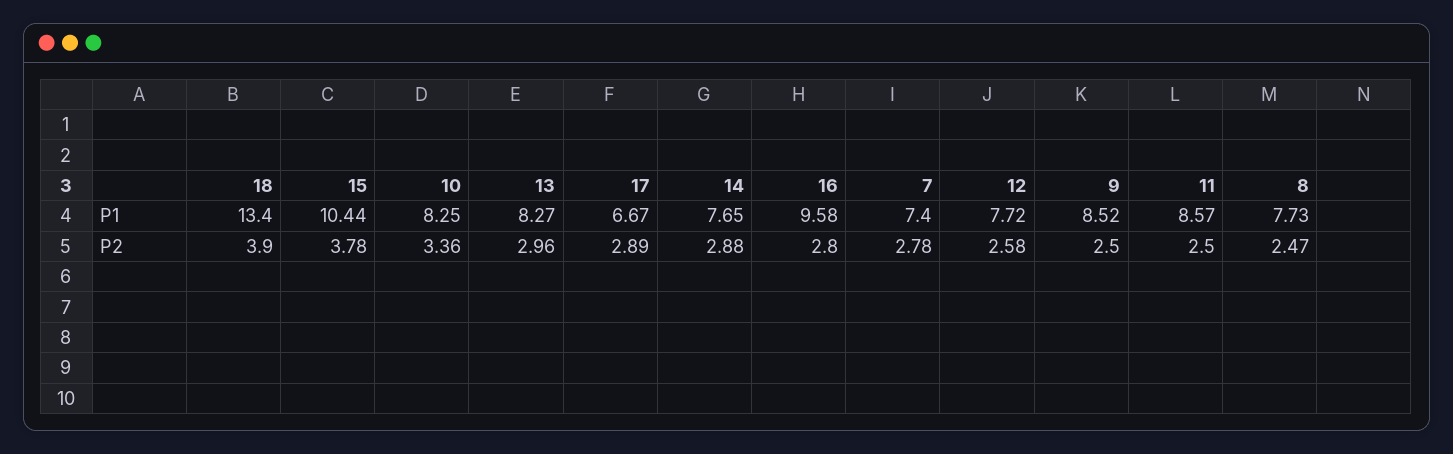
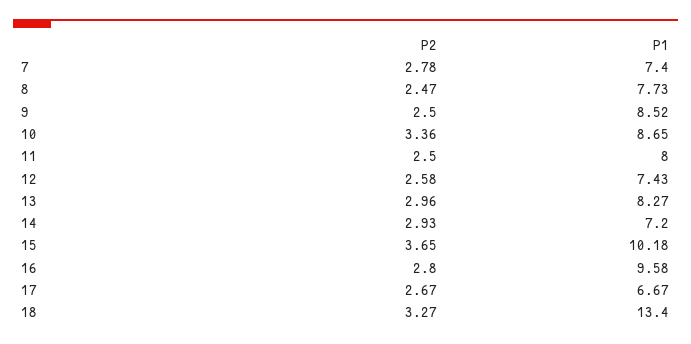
15, P1: 10.44 -> 10.18
10, P1: 8.25 -> 8.65
14, P1: 7.65 -> 7.2
12, P1: 7.72 -> 7.43
11, P1: 8.57 -> 8
18, P2: 3.9 -> 3.27
15, P2: 3.78 -> 3.65
17, P2: 2.89 -> 2.67
14, P2: 2.88 -> 2.93

